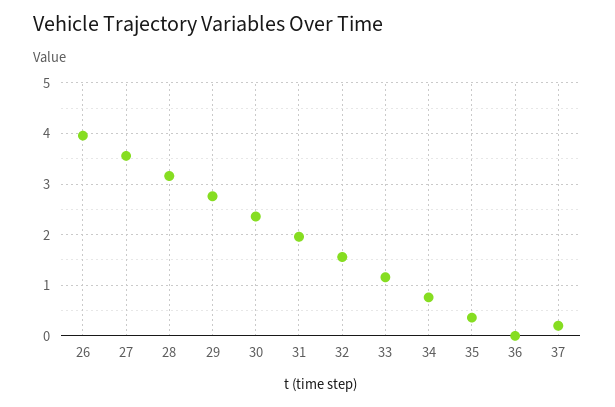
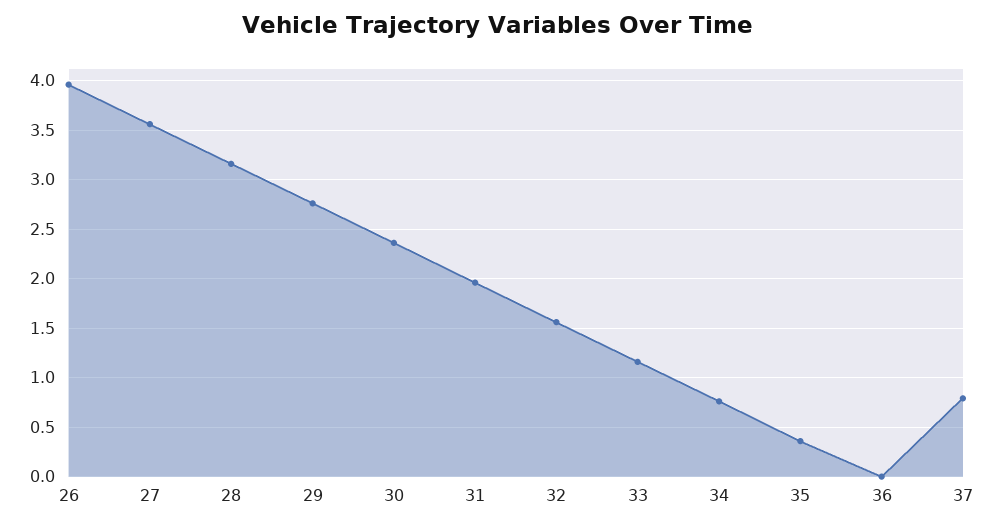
37: 0.2 -> 0.8

